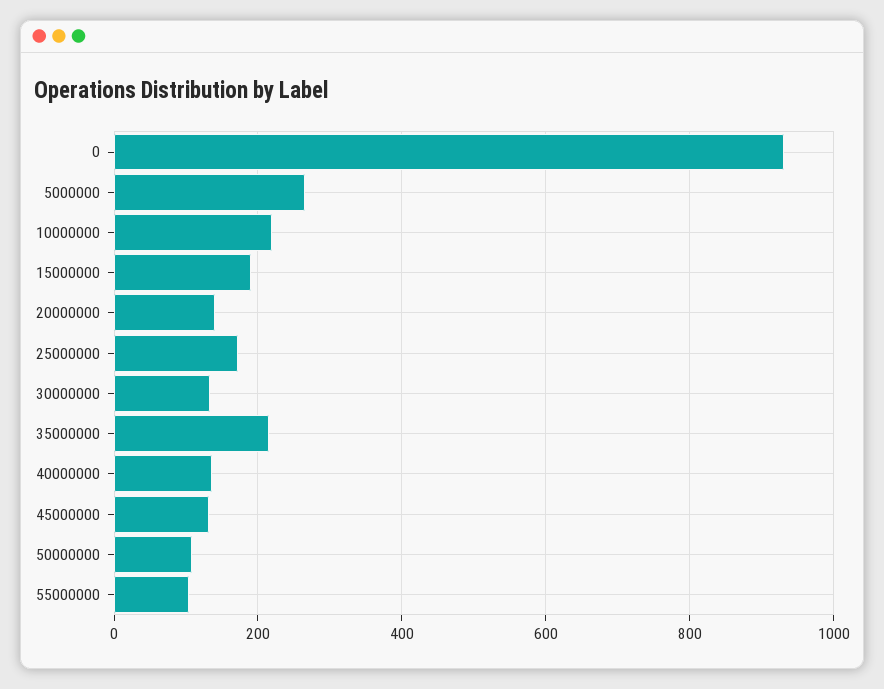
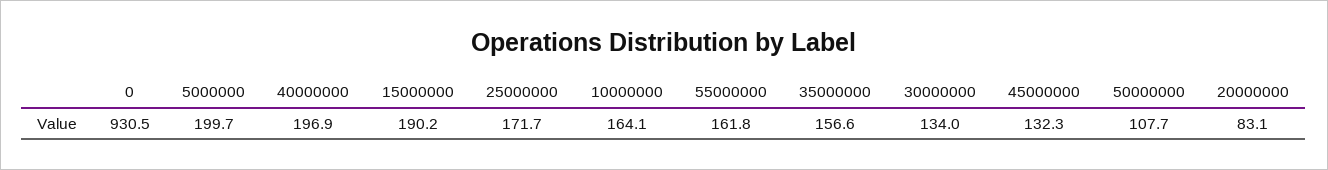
5000000: 260 -> 199.7
10000000: 220 -> 164.1
20000000: 140 -> 83.1
35000000: 220 -> 156.6
40000000: 140 -> 196.9
55000000: 100 -> 161.8

